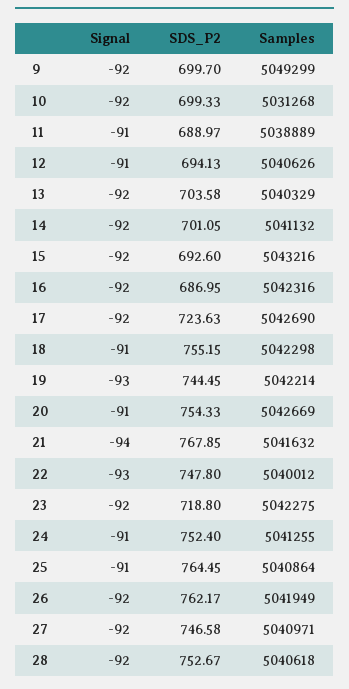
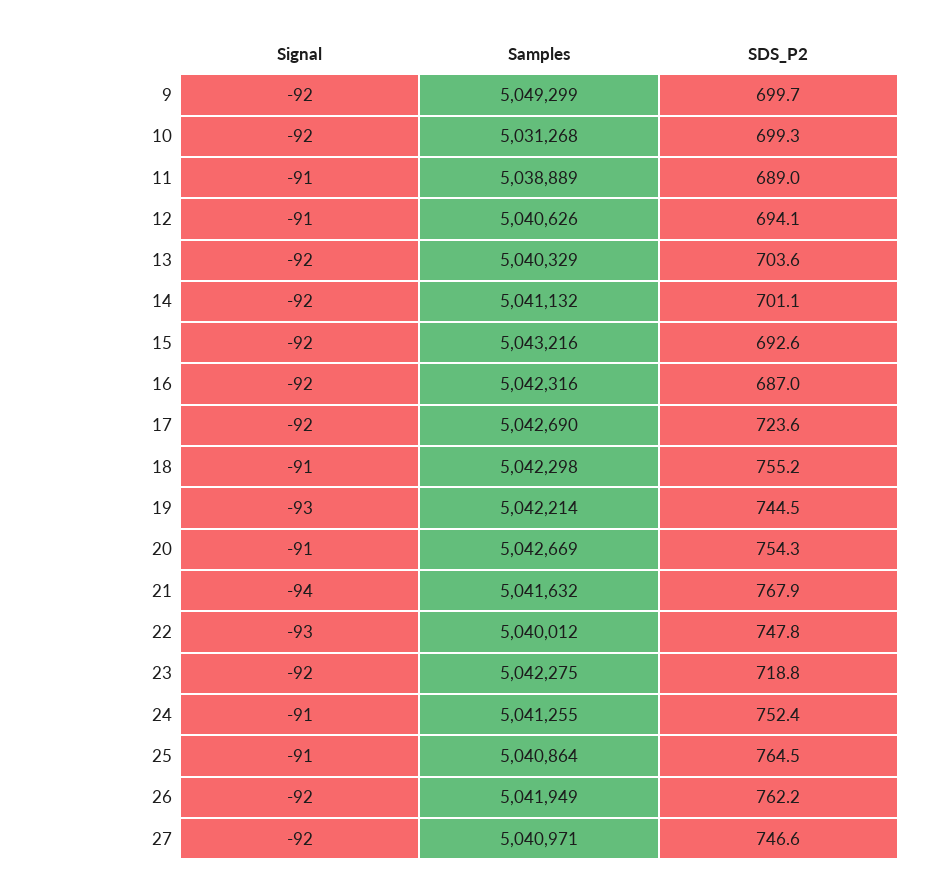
Signal, 28: -92 -> none
SDS_P2, 28: 752.67 -> none
Samples, 28: 5040618 -> none

